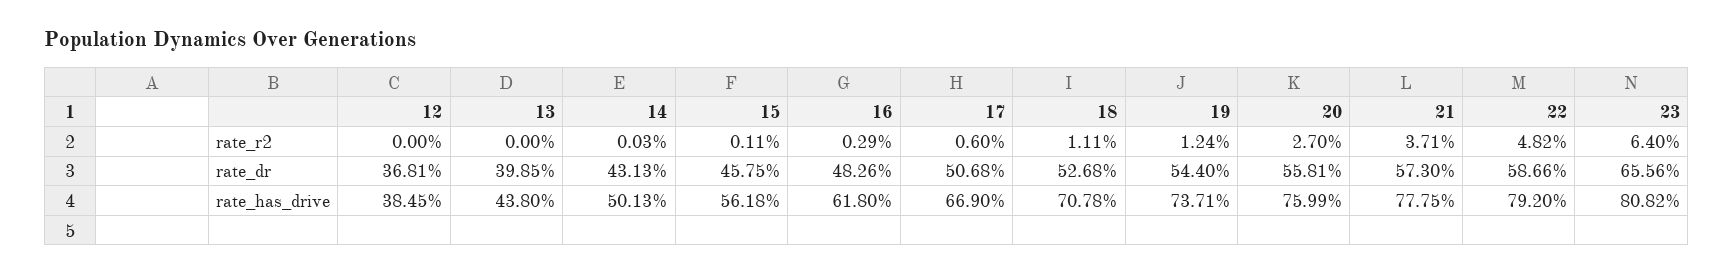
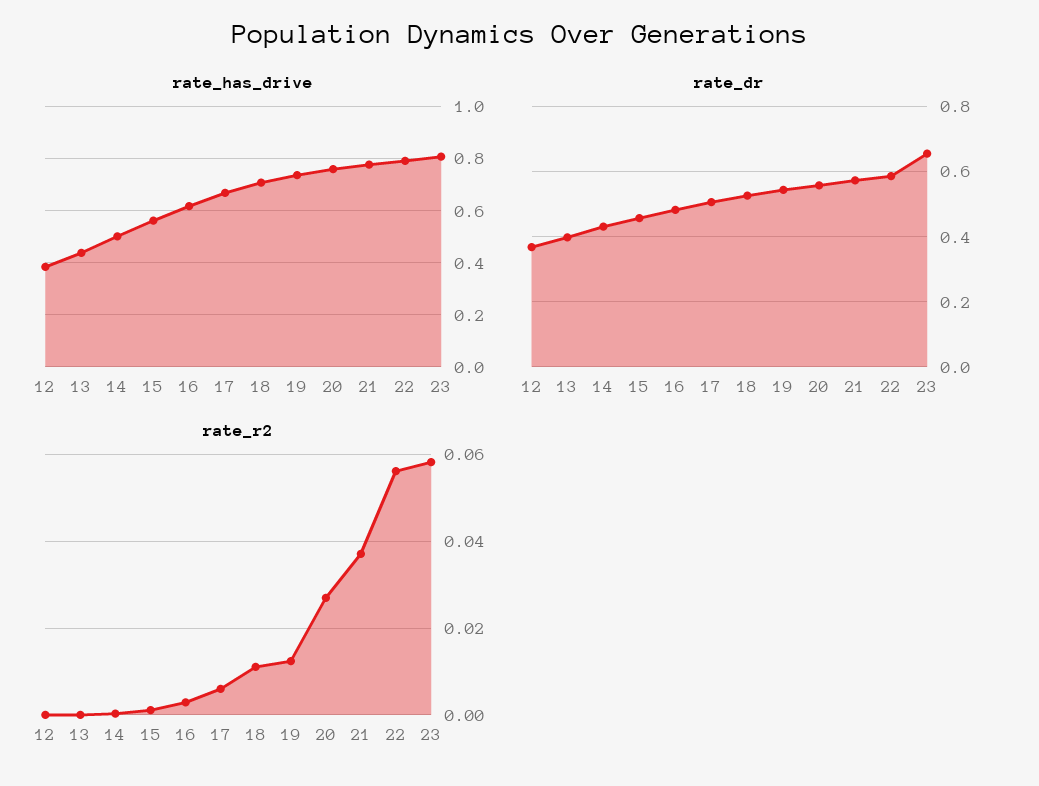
rate_r2, 22: 0.0482 -> 0.056
rate_r2, 23: 0.064 -> 0.058

